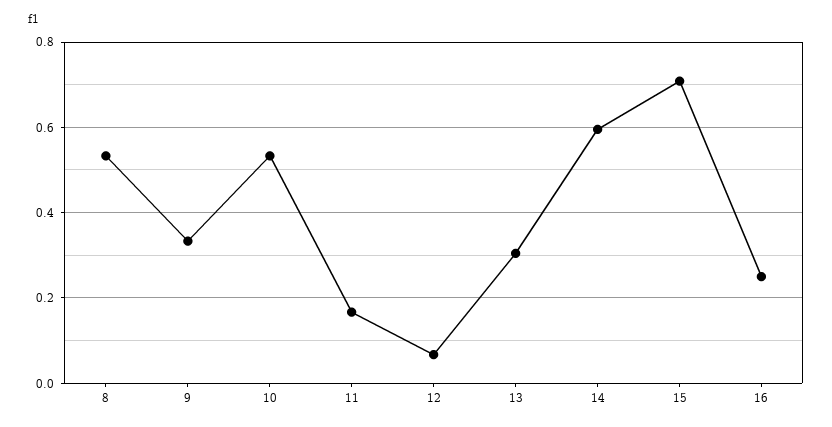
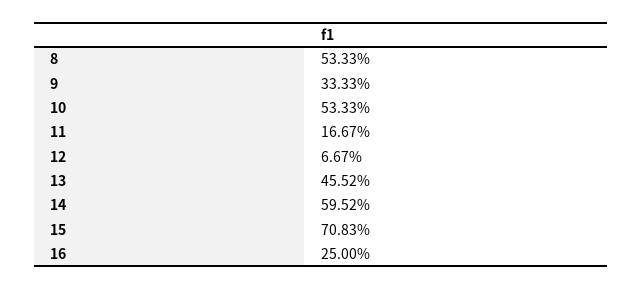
13: 0.3 -> 0.4552

